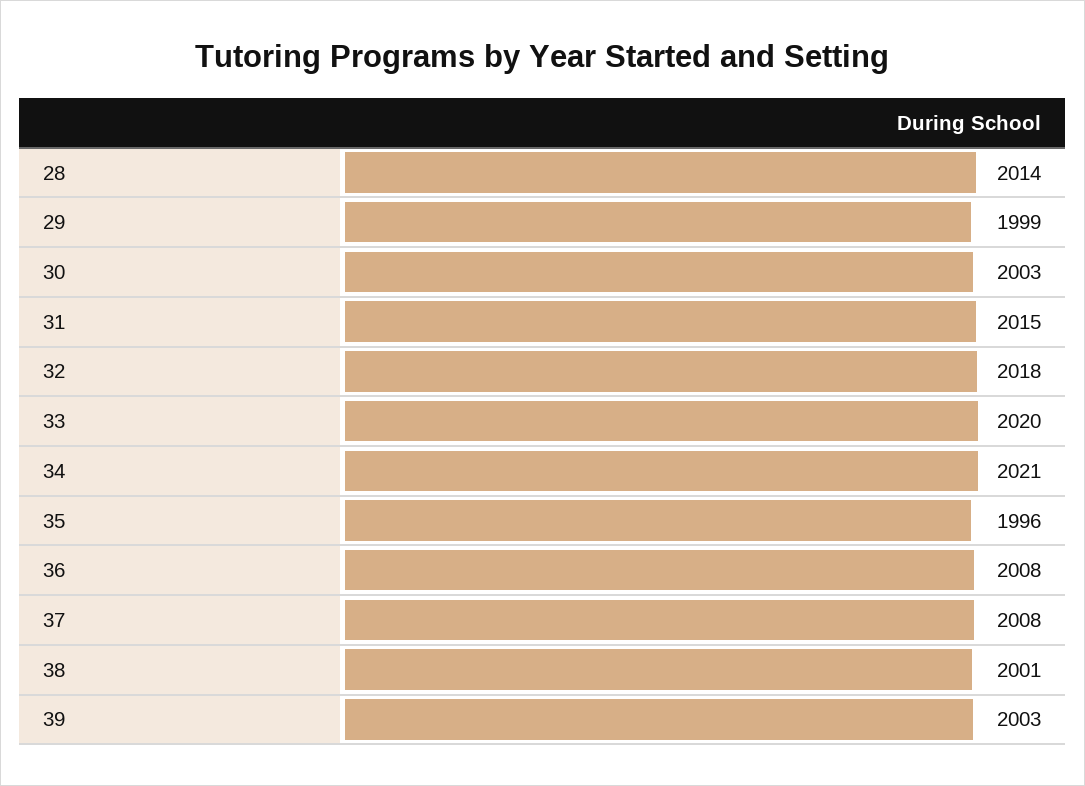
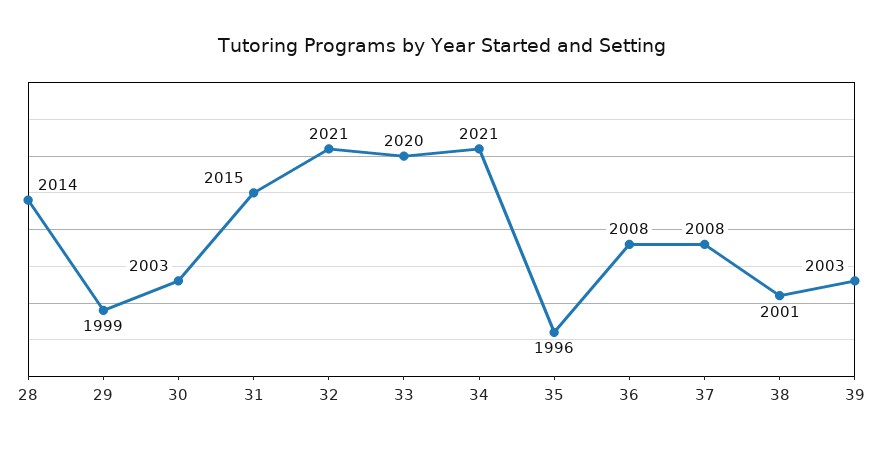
32: 2018 -> 2021

